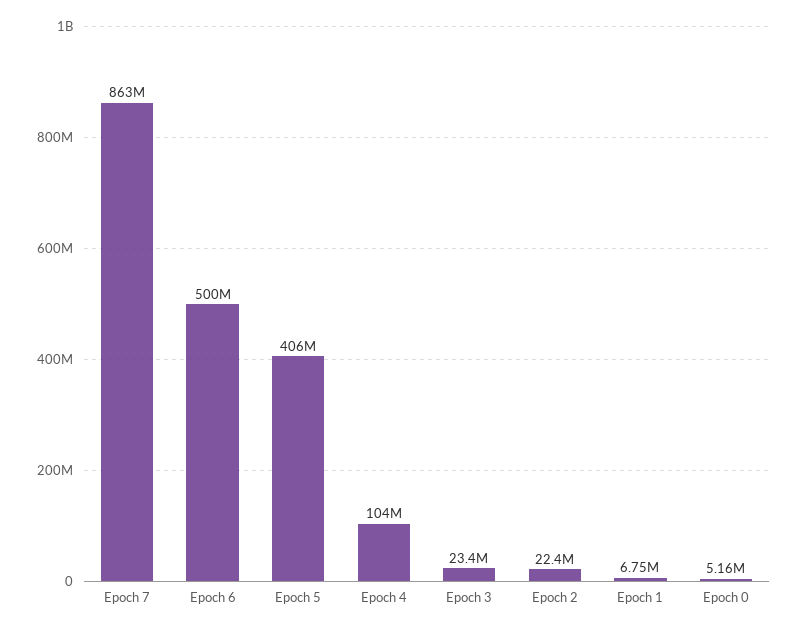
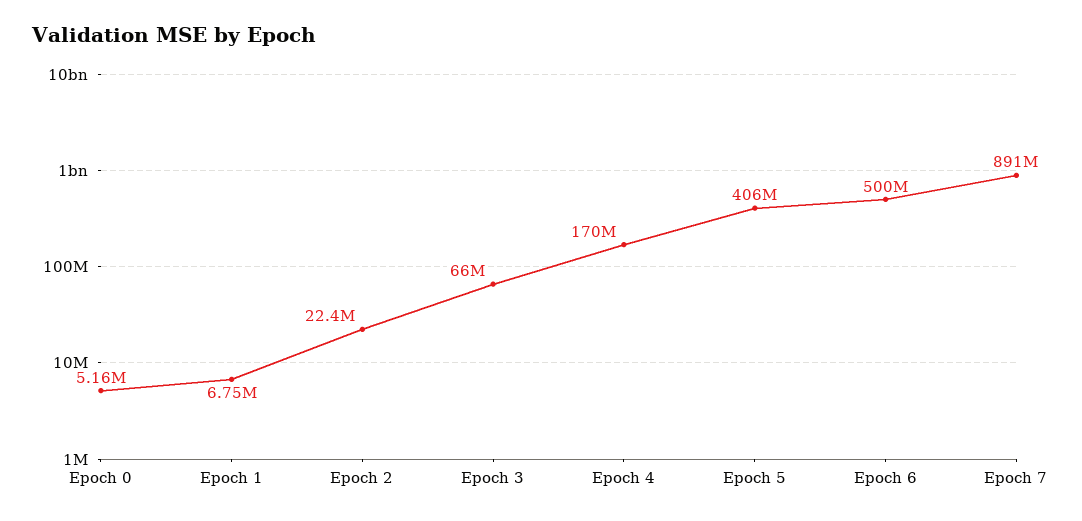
Epoch 7: 863000000 -> 891000000
Epoch 4: 104000000 -> 170000000
Epoch 3: 23400000 -> 66000000

